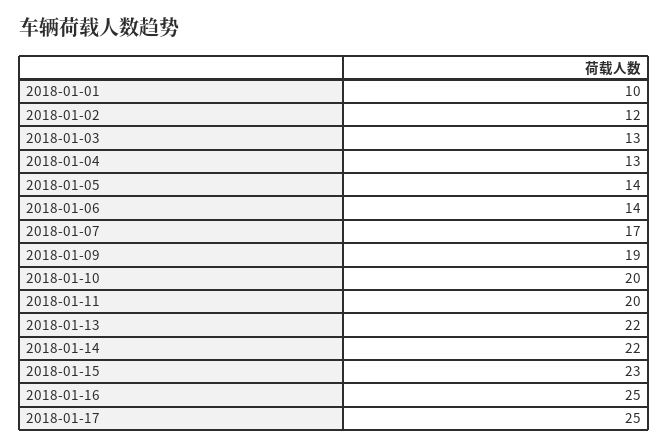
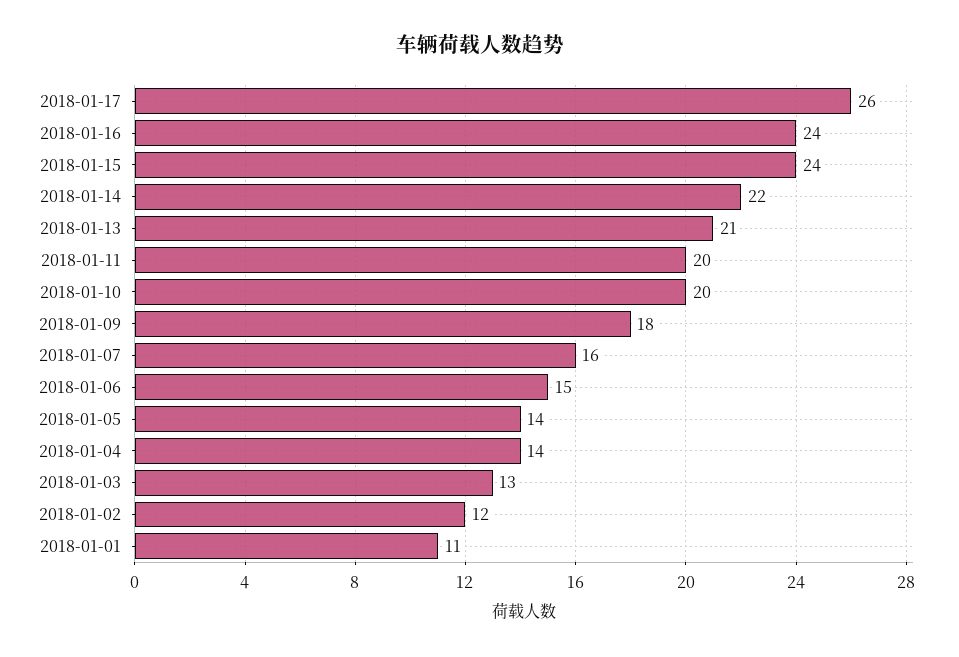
2018-01-01: 10 -> 11
2018-01-04: 13 -> 14
2018-01-06: 14 -> 15
2018-01-07: 17 -> 16
2018-01-09: 19 -> 18
2018-01-13: 22 -> 21
2018-01-15: 23 -> 24
2018-01-16: 25 -> 24
2018-01-17: 25 -> 26

